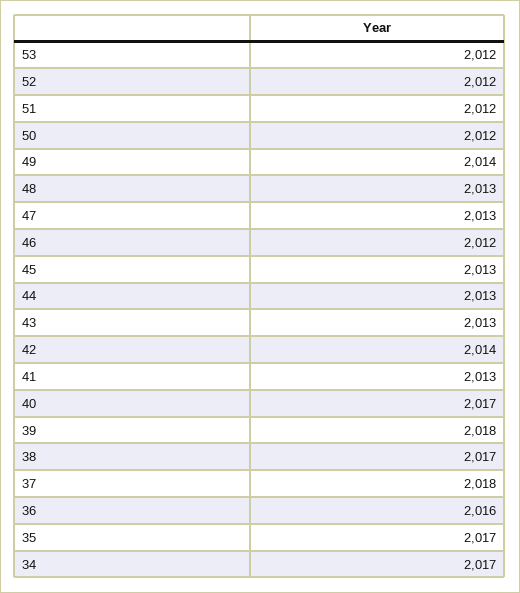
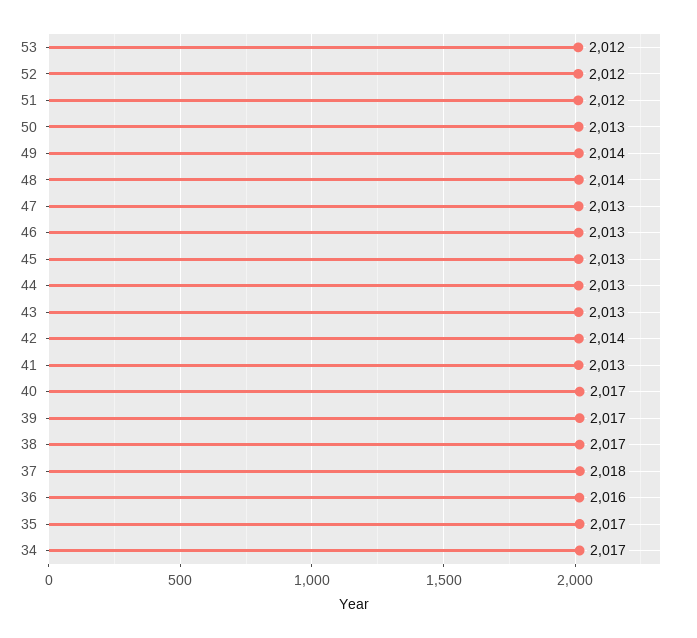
50: 2012 -> 2013
48: 2013 -> 2014
46: 2012 -> 2013
39: 2018 -> 2017

